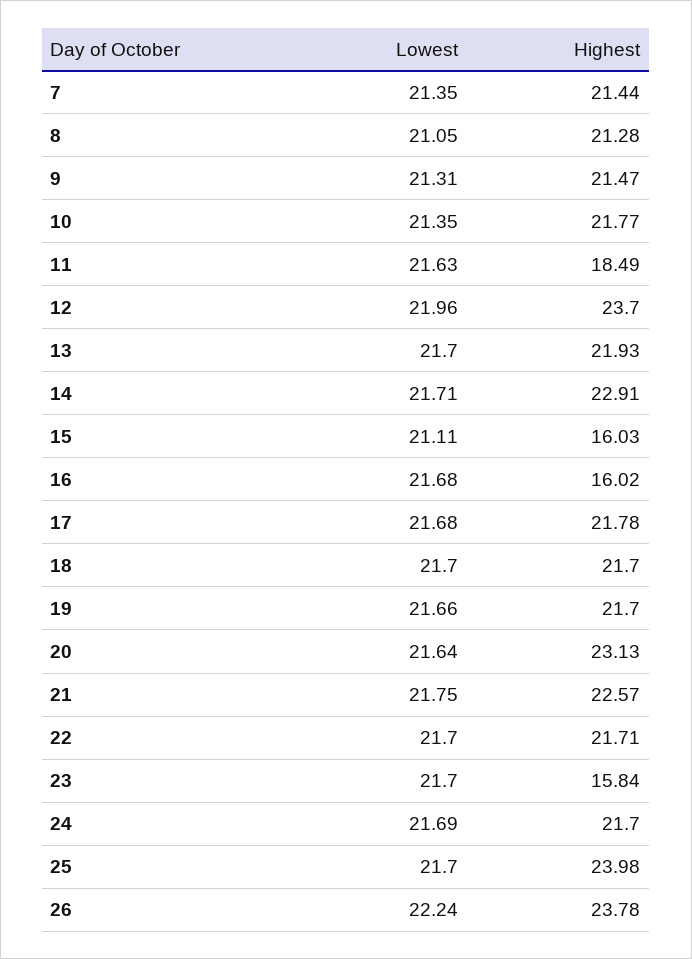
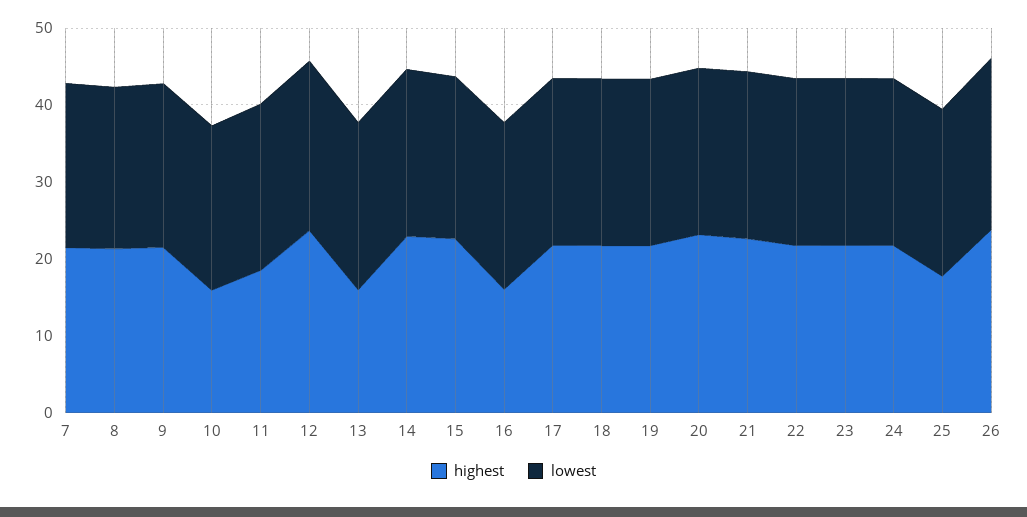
Highest, 10: 21.77 -> 16
Highest, 13: 21.93 -> 16
Highest, 15: 16.03 -> 22
Highest, 23: 15.84 -> 22
Highest, 25: 23.98 -> 18

